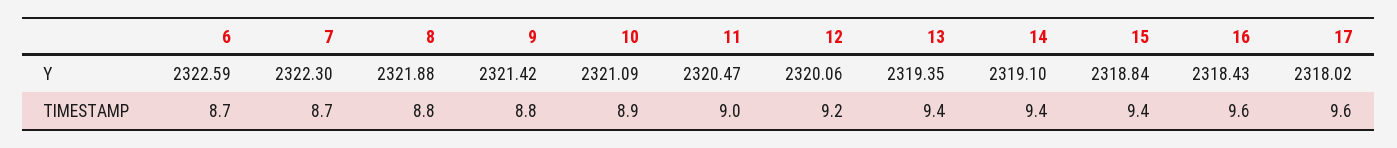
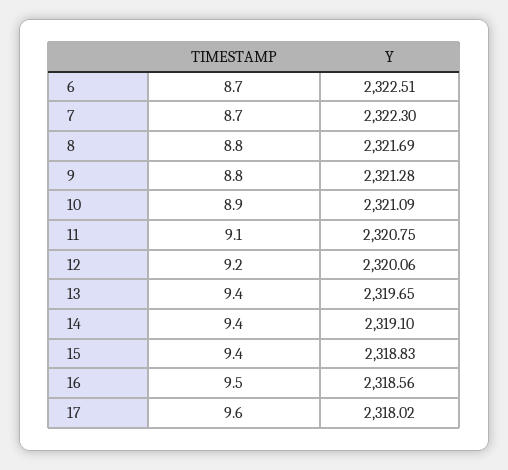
6, Y: 2322.59 -> 2322.51
8, Y: 2321.88 -> 2321.69
9, Y: 2321.42 -> 2321.28
11, Y: 2320.47 -> 2320.75
13, Y: 2319.35 -> 2319.65
15, Y: 2318.84 -> 2318.83
16, Y: 2318.43 -> 2318.56
11, TIMESTAMP: 9 -> 9.1
16, TIMESTAMP: 9.6 -> 9.5

